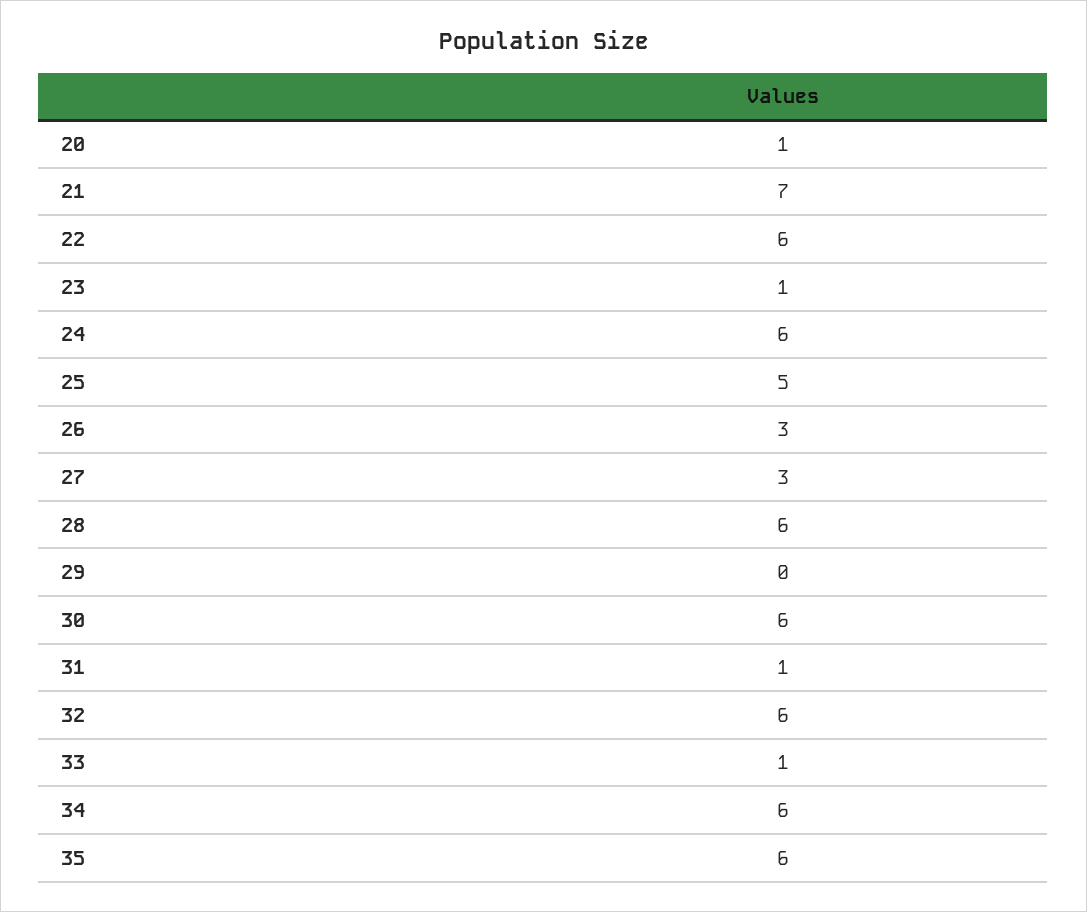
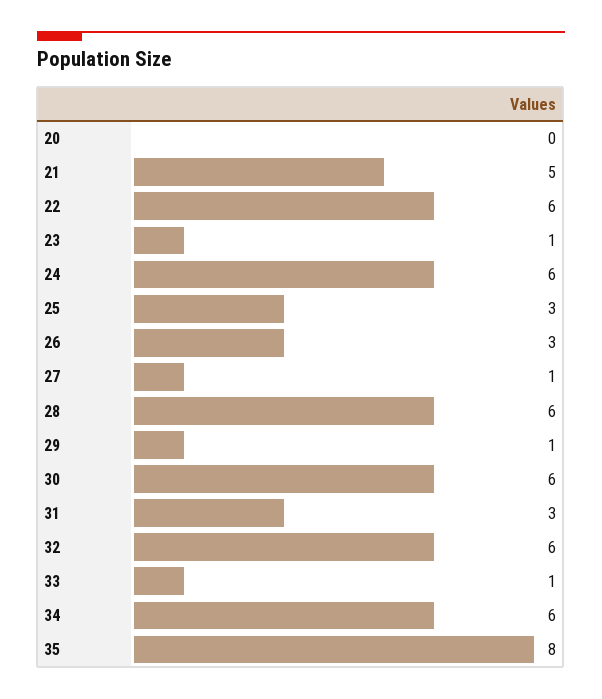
20: 1 -> 0
21: 7 -> 5
25: 5 -> 3
27: 3 -> 1
29: 0 -> 1
31: 1 -> 3
35: 6 -> 8

